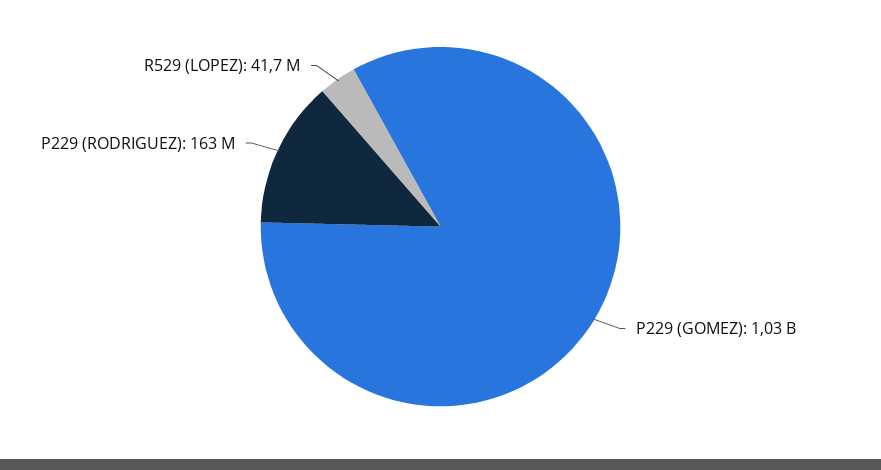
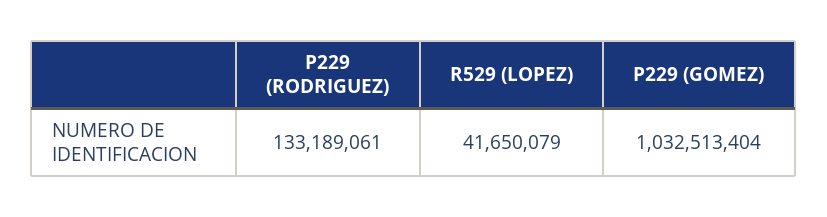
P229 (RODRIGUEZ): 163000000 -> 133189061

